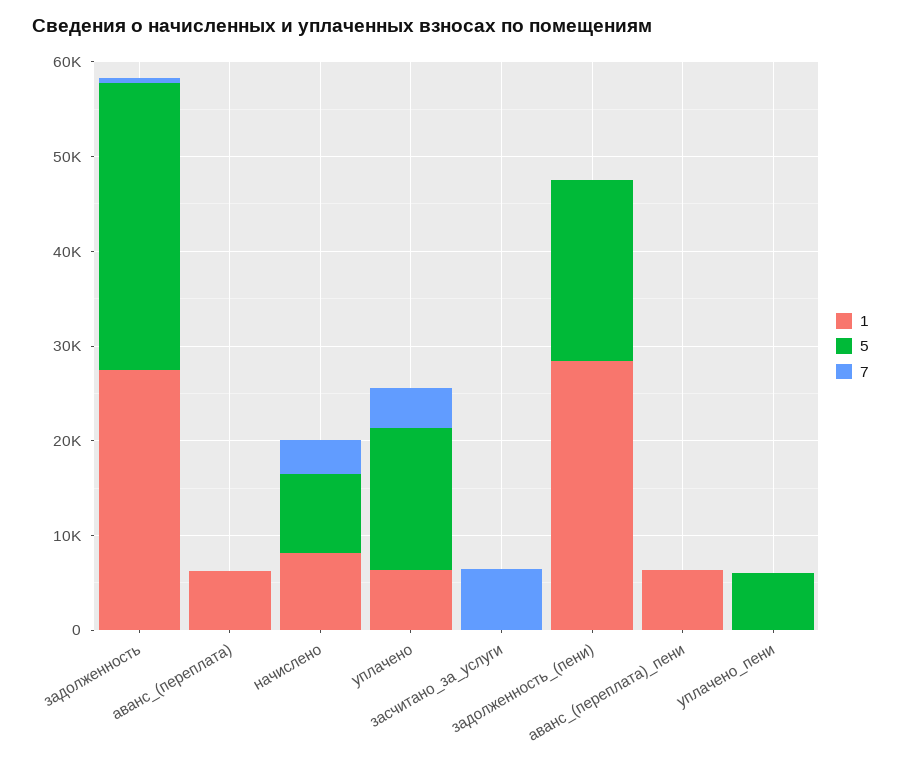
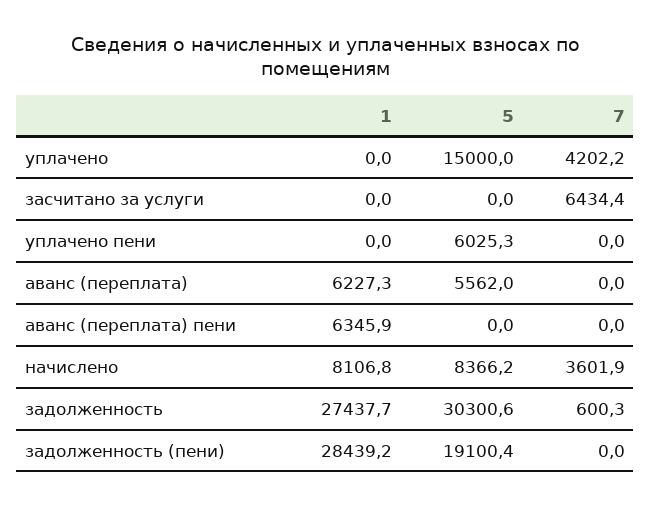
5, аванс_(переплата): 0 -> 5562
1, уплачено: 6000 -> 0

